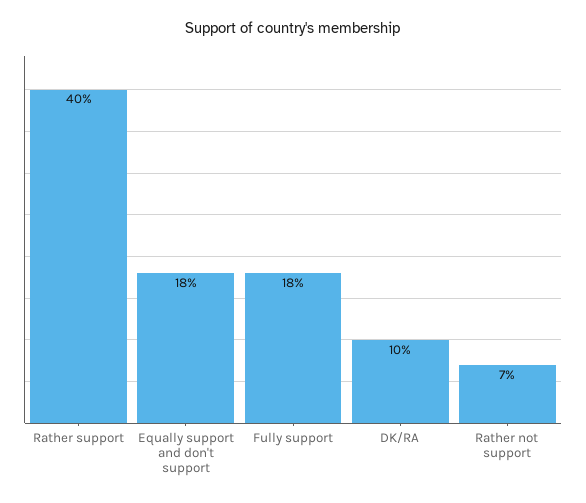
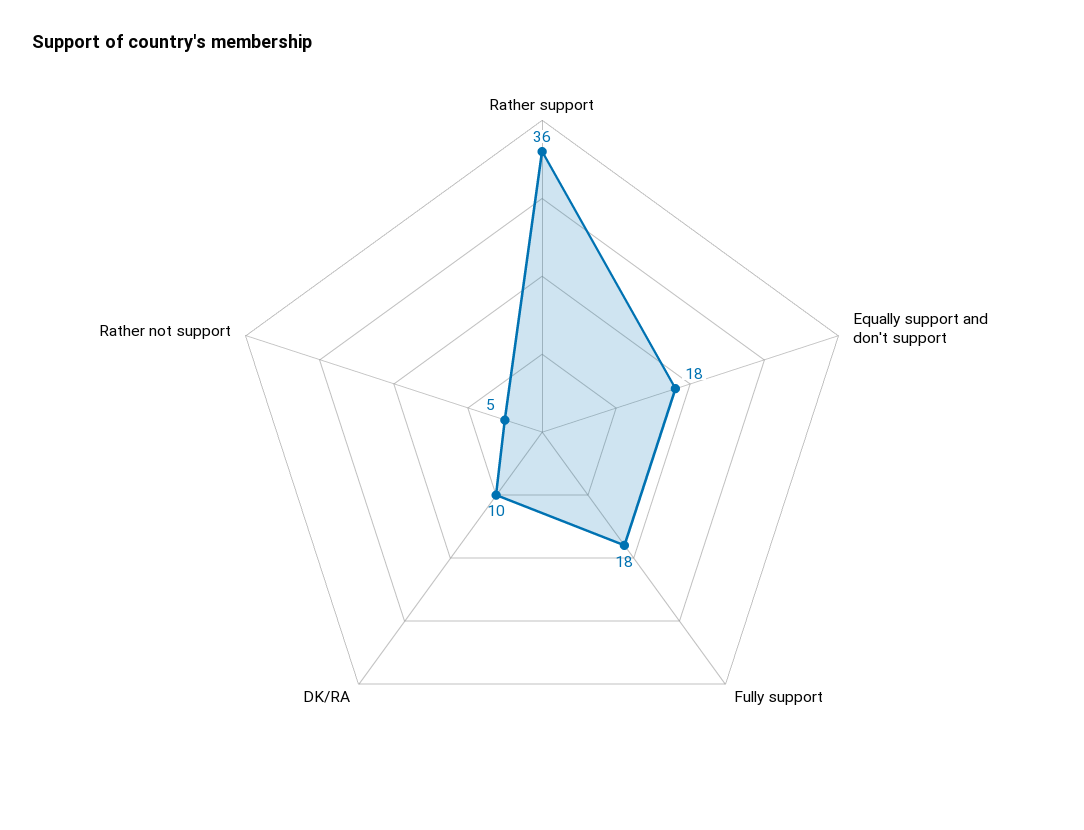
Rather support: 40 -> 36
Rather not support: 7 -> 5

